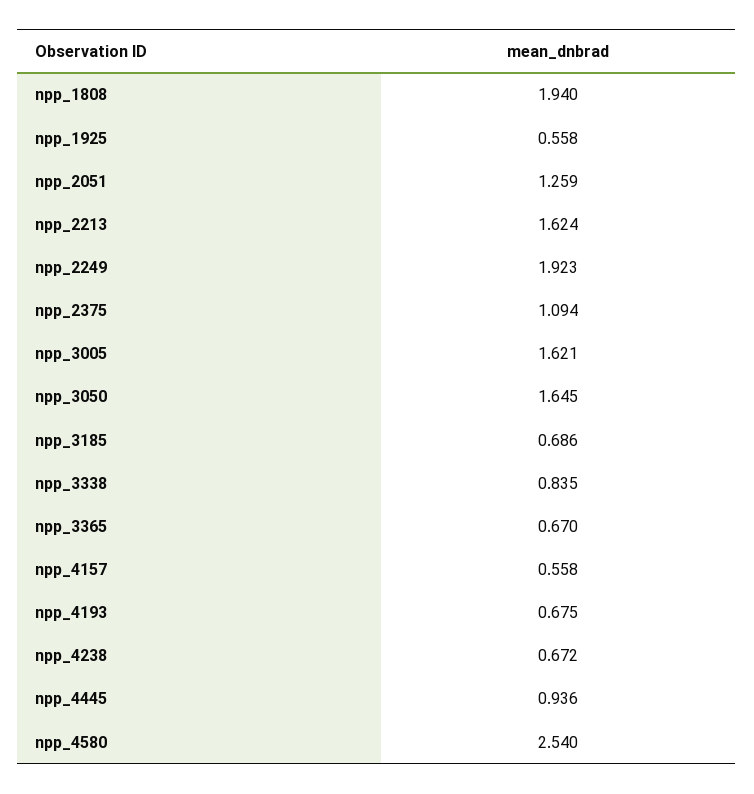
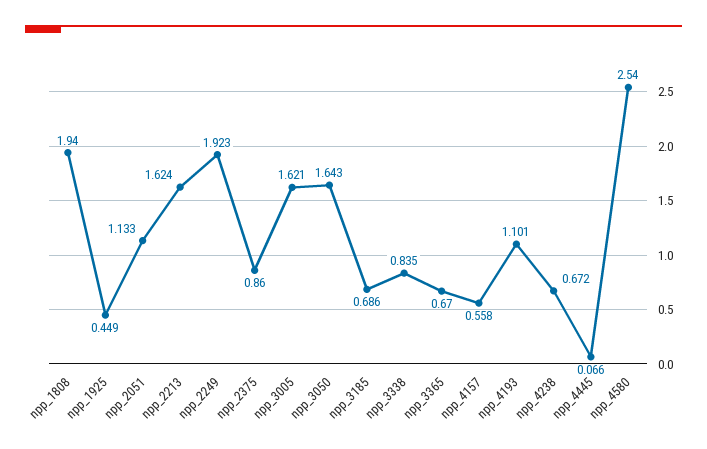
npp_1925: 0.558 -> 0.449
npp_2051: 1.259 -> 1.133
npp_2375: 1.094 -> 0.86
npp_3050: 1.645 -> 1.643
npp_4193: 0.675 -> 1.101
npp_4445: 0.936 -> 0.066

